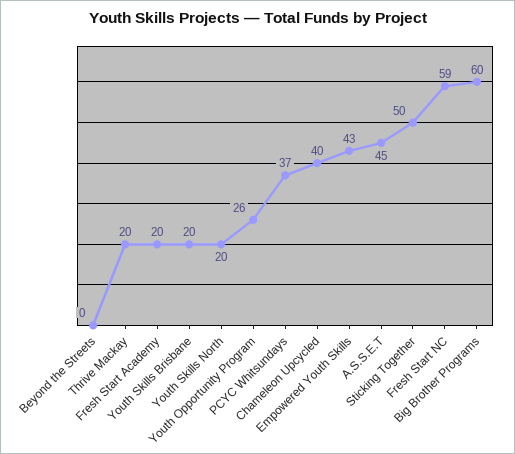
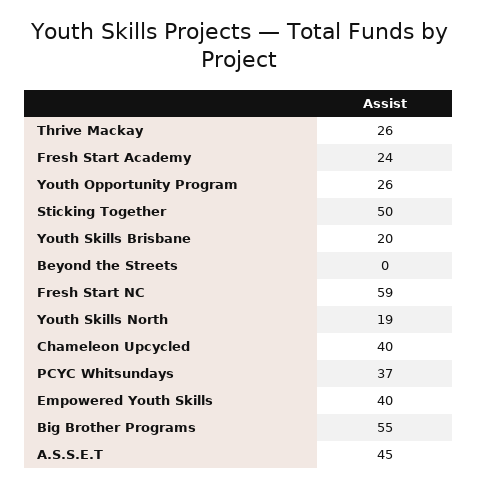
Thrive Mackay: 20 -> 26
Fresh Start Academy: 20 -> 24
Youth Skills North: 20 -> 19
Empowered Youth Skills: 43 -> 40
Big Brother Programs: 60 -> 55

